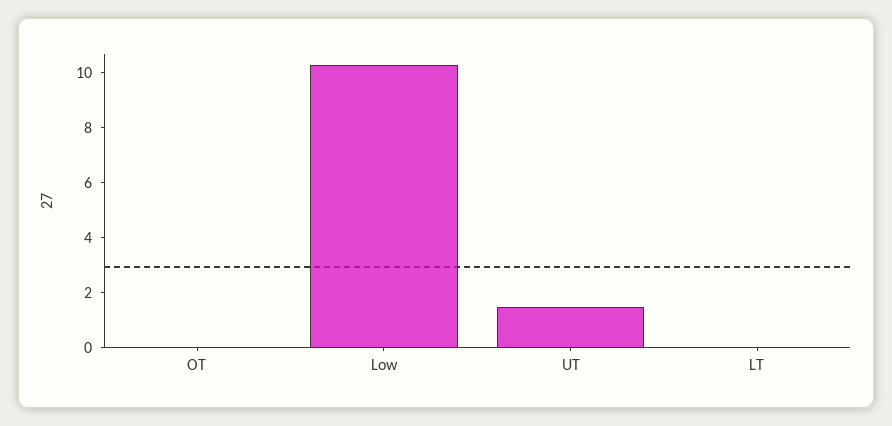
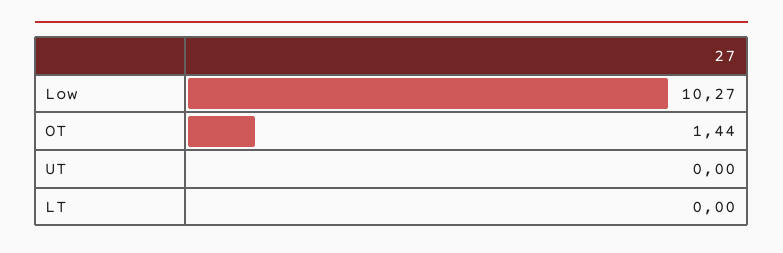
OT: 0 -> 1.44
UT: 1.5 -> 0

